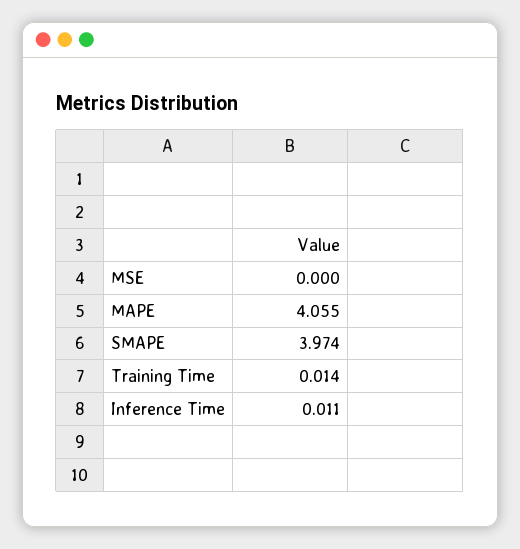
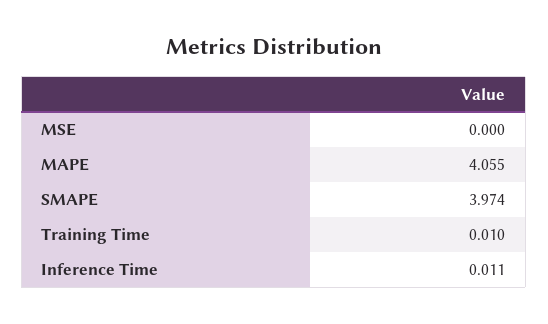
Training Time: 0.014 -> 0.01

